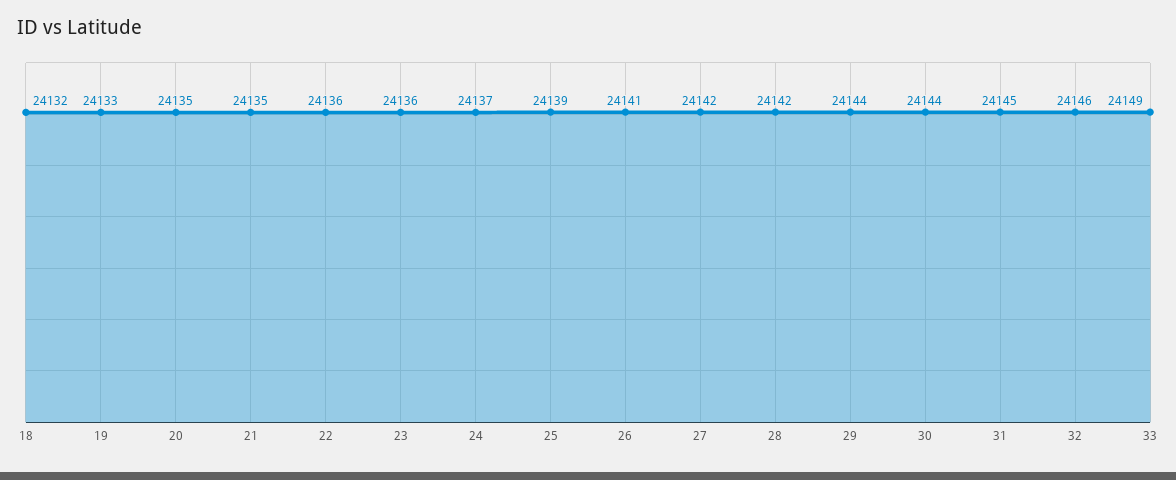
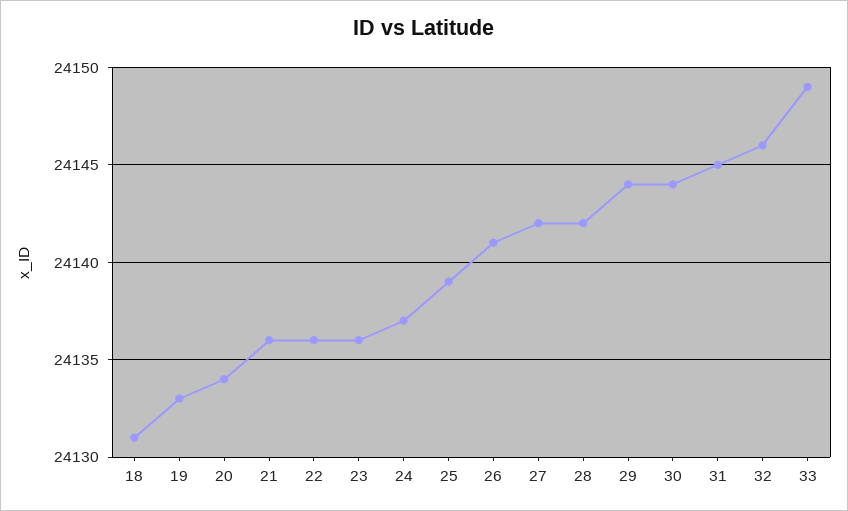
18: 24132 -> 24131
20: 24135 -> 24134
21: 24135 -> 24136

